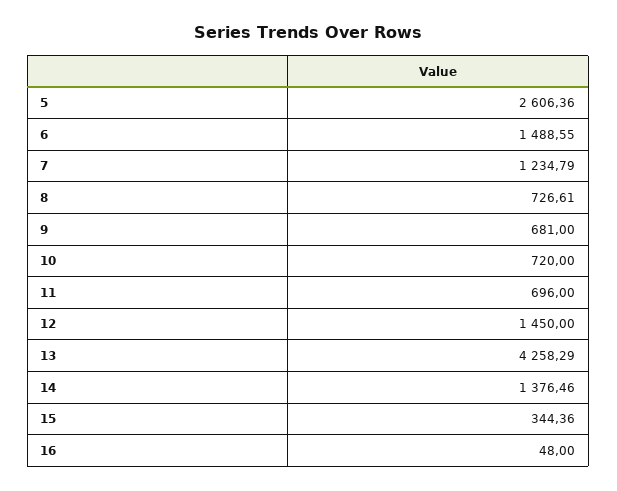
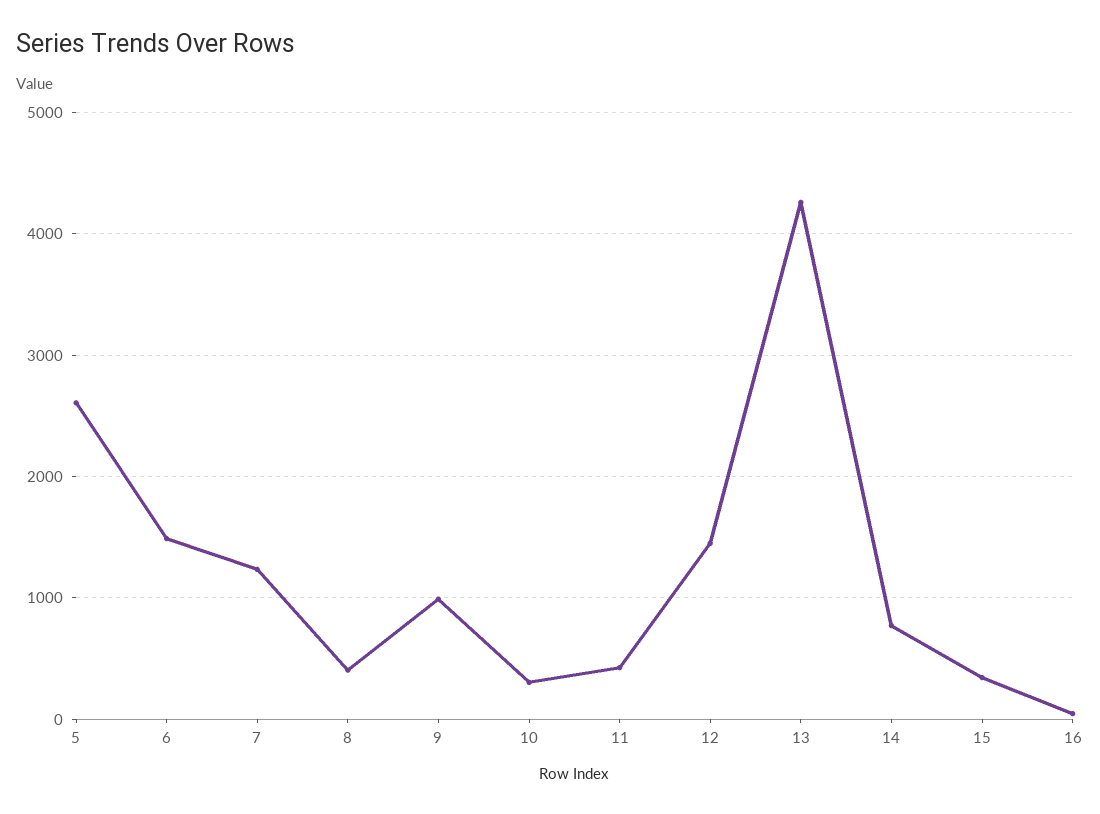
8: 726.61 -> 400
9: 681 -> 1000
10: 720 -> 300
11: 696 -> 400
14: 1376.46 -> 800

